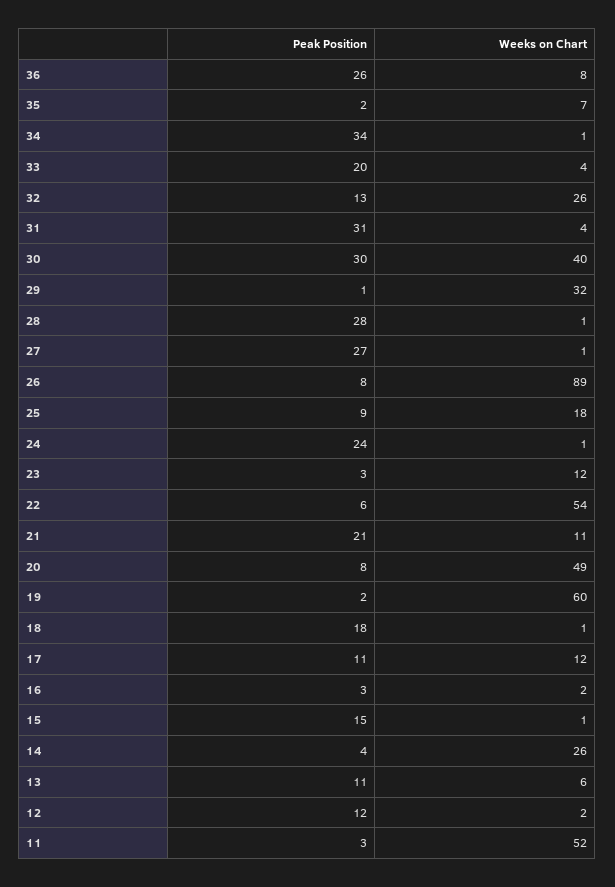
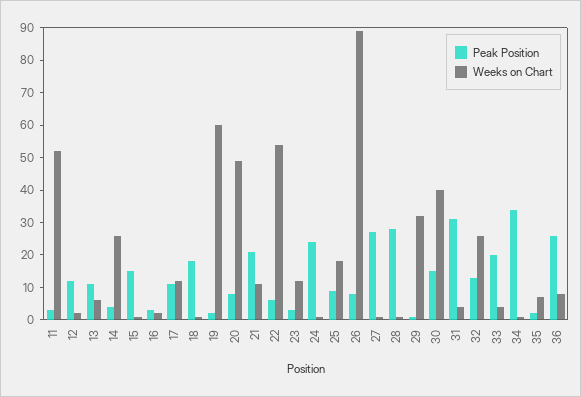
Peak Position, 30: 30 -> 15

